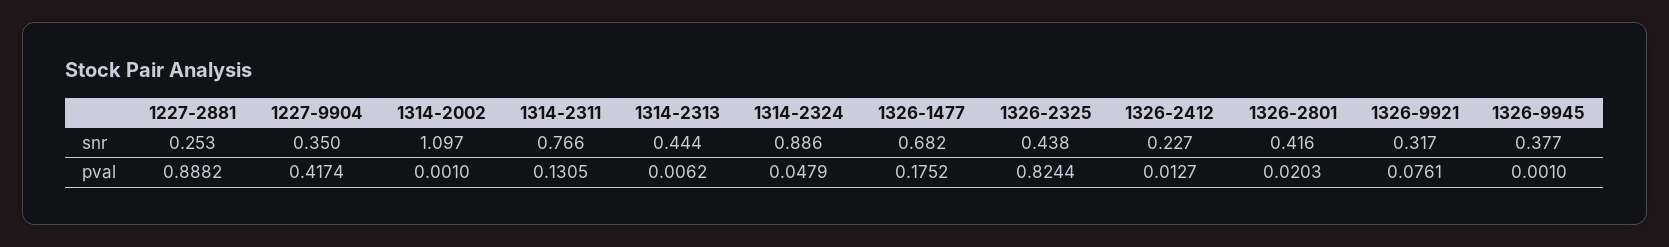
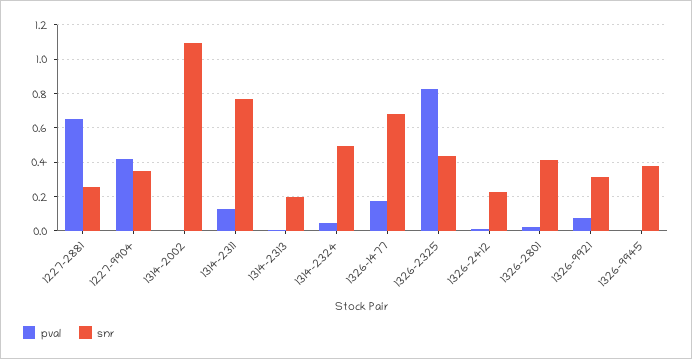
snr, 1314-2313: 0.444 -> 0.2
snr, 1314-2324: 0.886 -> 0.5
pval, 1227-2881: 0.8882 -> 0.65

